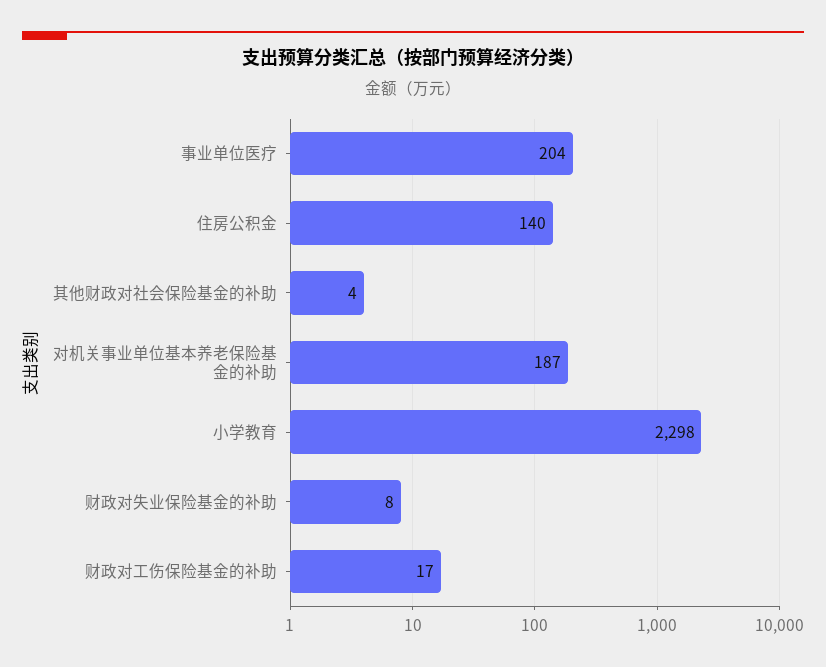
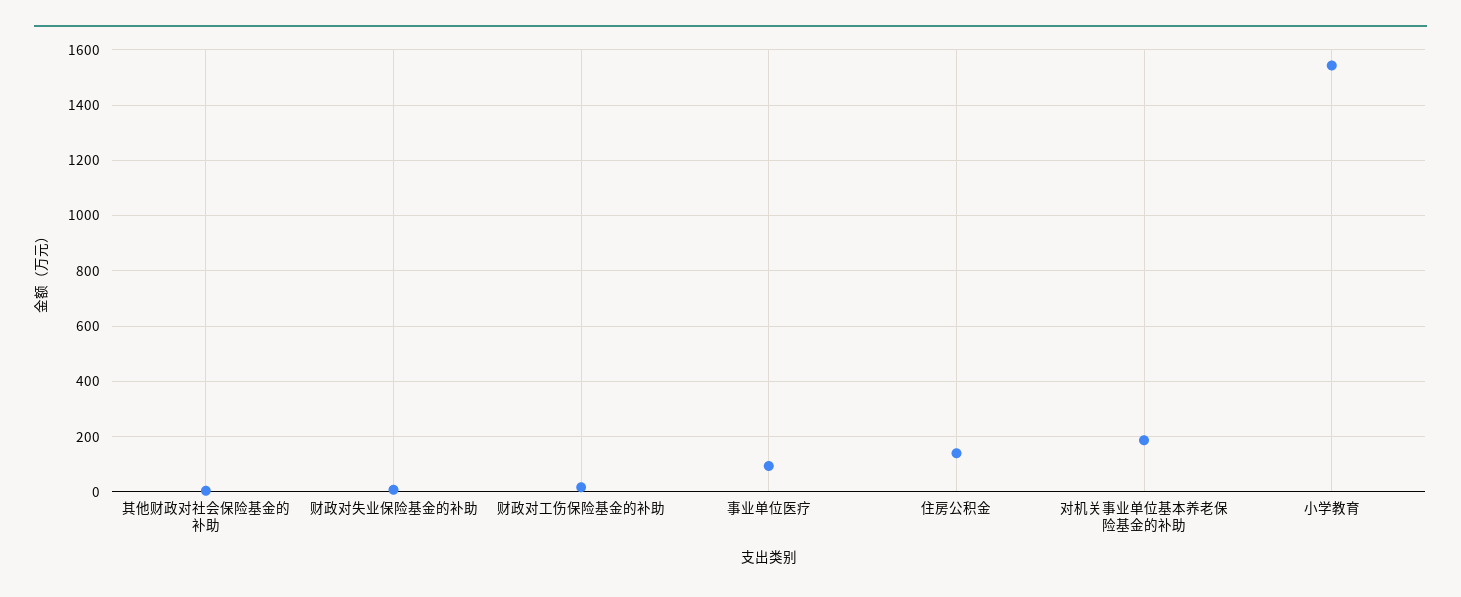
事业单位医疗: 204 -> 100
小学教育: 2298 -> 1550

